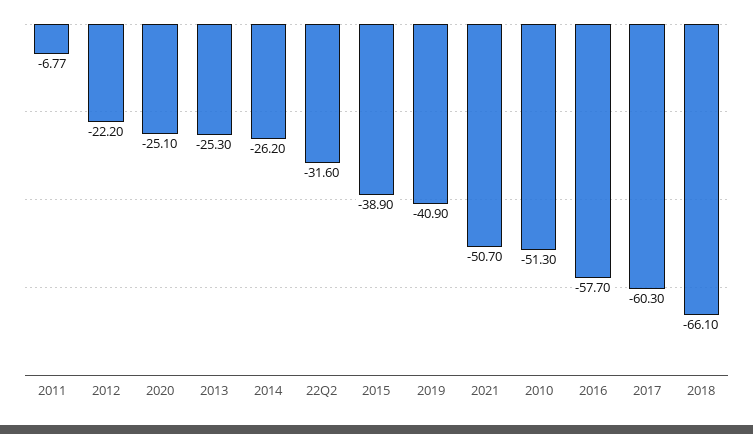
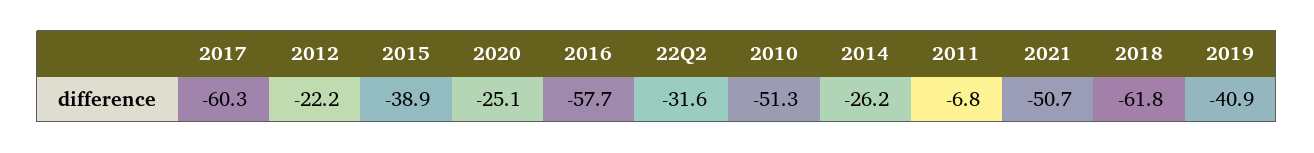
2013: -25.3 -> none
2018: -66.1 -> -61.8

